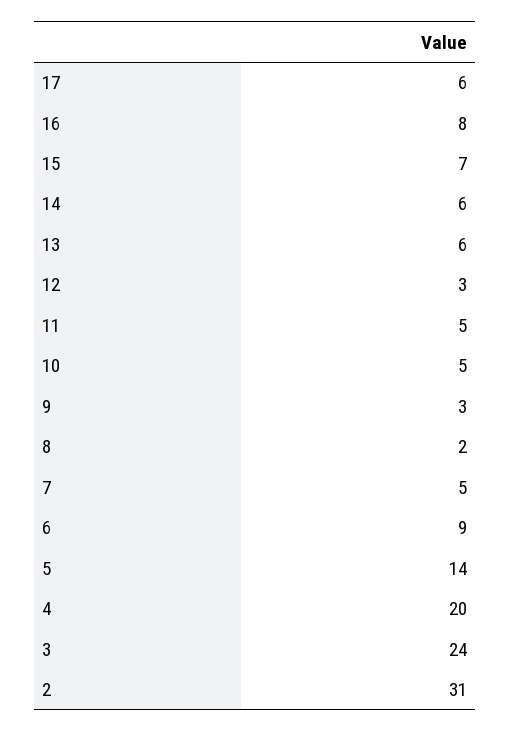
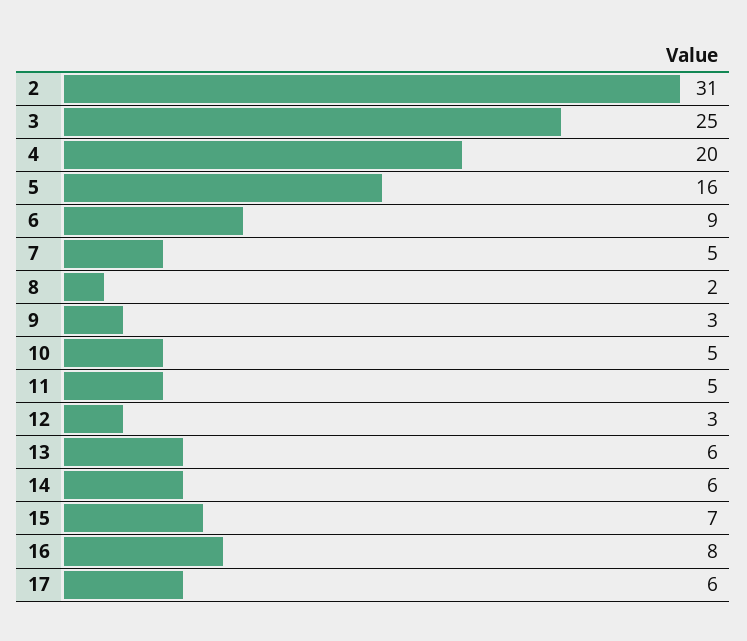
5: 14 -> 16
3: 24 -> 25

